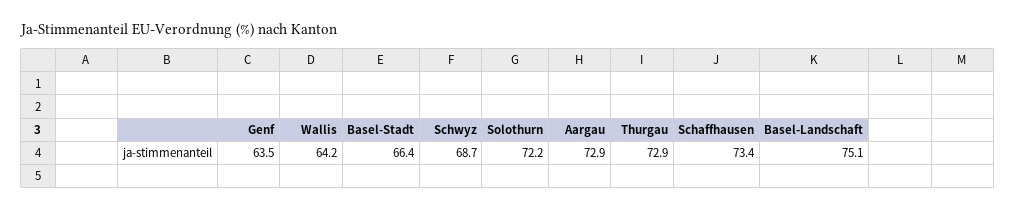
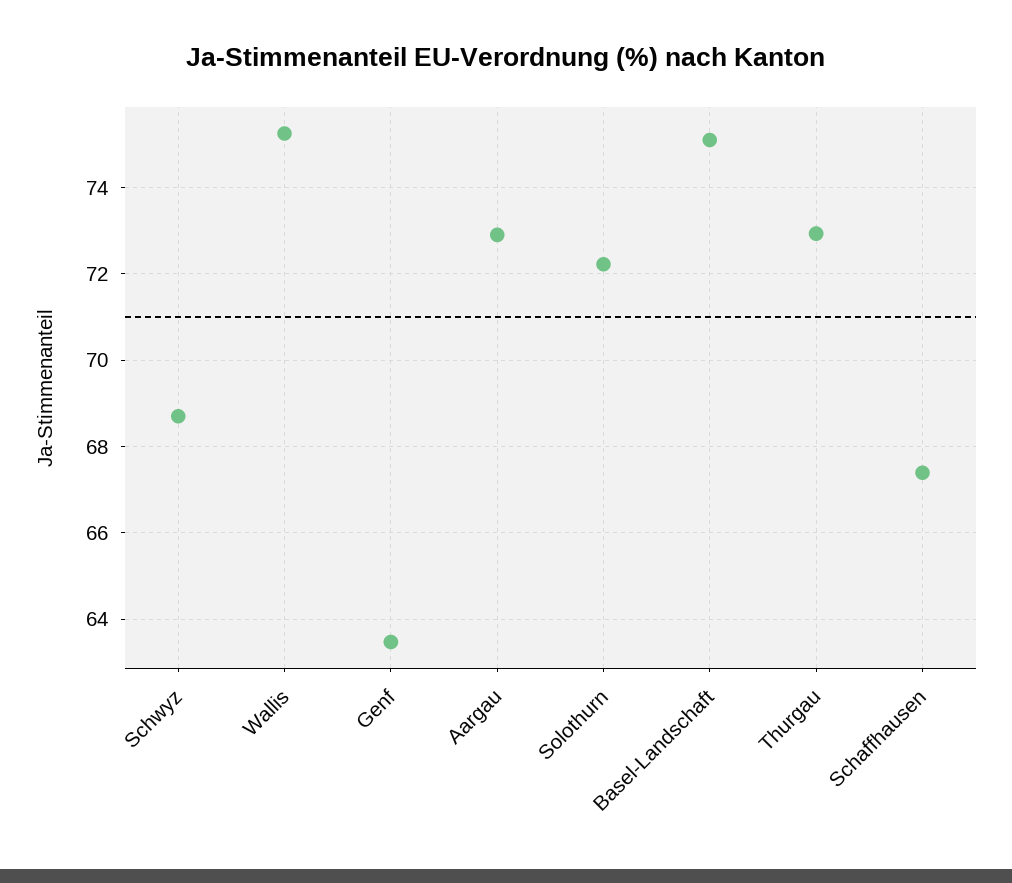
Wallis: 64.2 -> 75.2
Basel-Stadt: 66.4 -> none
Schaffhausen: 73.4 -> 67.4

